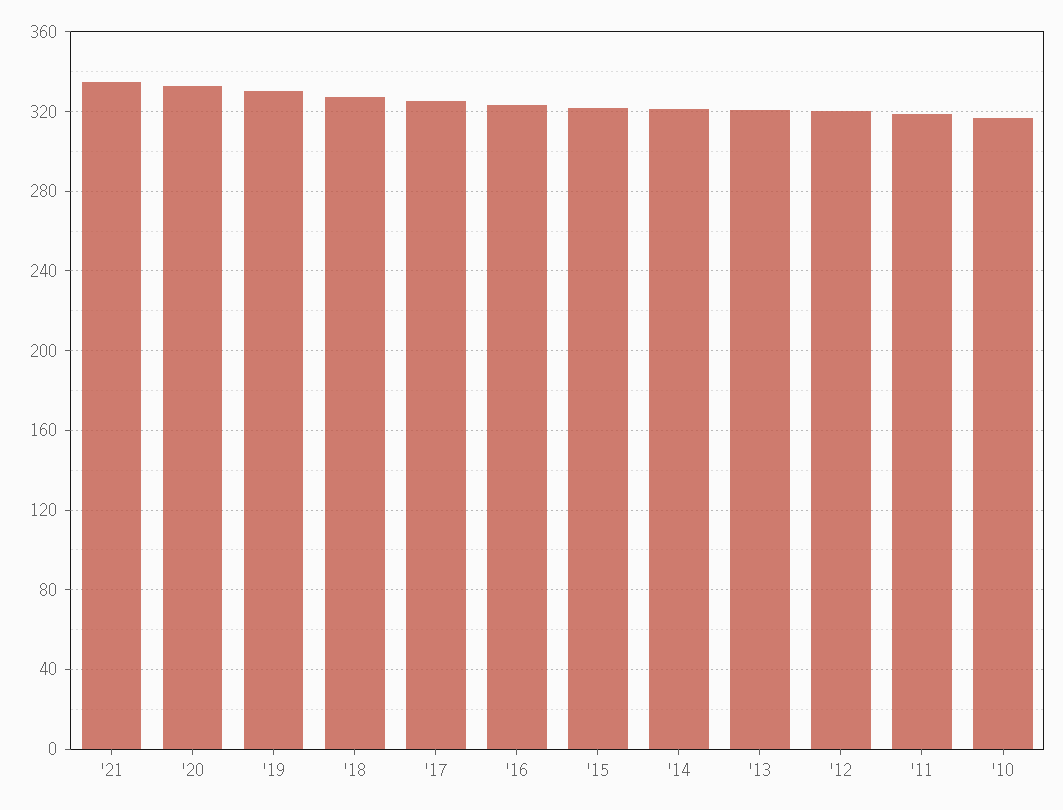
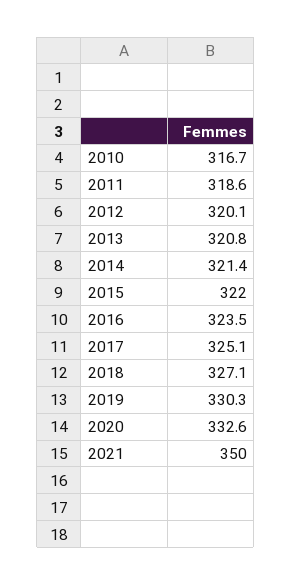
'21: 335 -> 350

